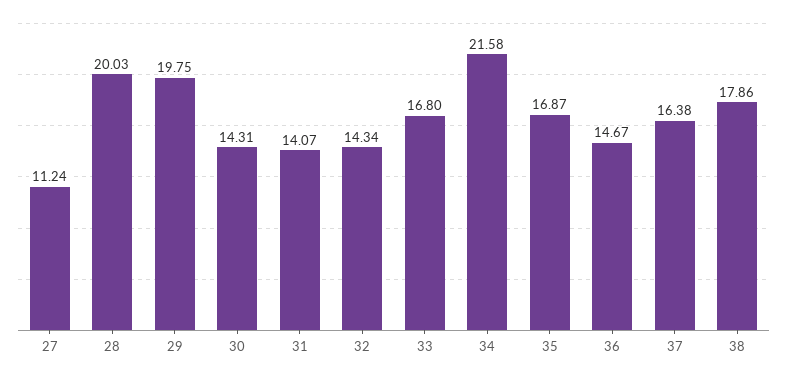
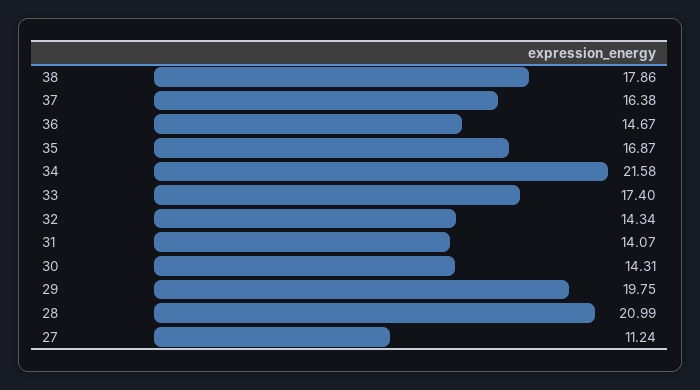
28: 20.03 -> 20.99
33: 16.8 -> 17.4

